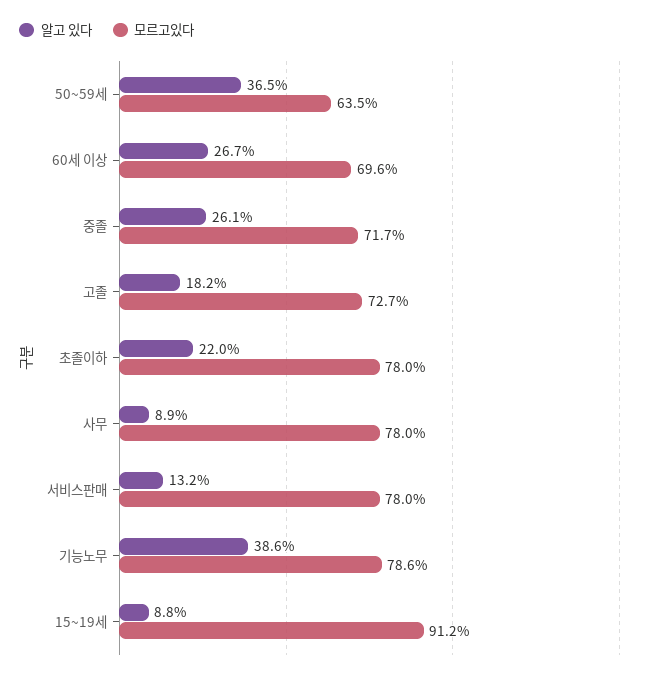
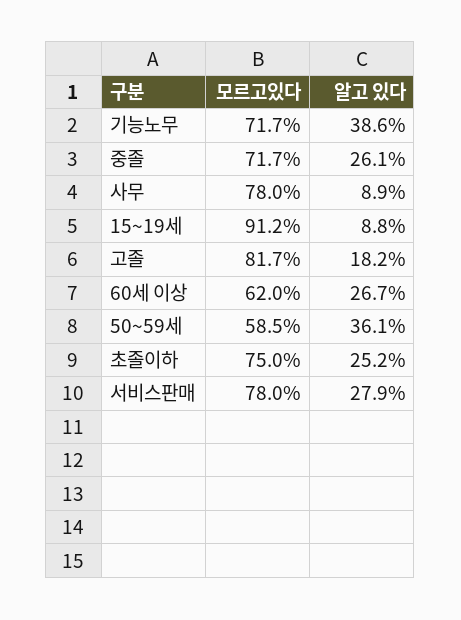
알고 있다, 50~59세: 36.5 -> 36.1
모르고있다, 50~59세: 63.5 -> 58.5
모르고있다, 60세 이상: 69.6 -> 62
모르고있다, 고졸: 72.7 -> 81.7
알고 있다, 초졸이하: 22 -> 25.2
모르고있다, 초졸이하: 78 -> 75
알고 있다, 서비스판매: 13.2 -> 27.9
모르고있다, 기능노무: 78.6 -> 71.7

